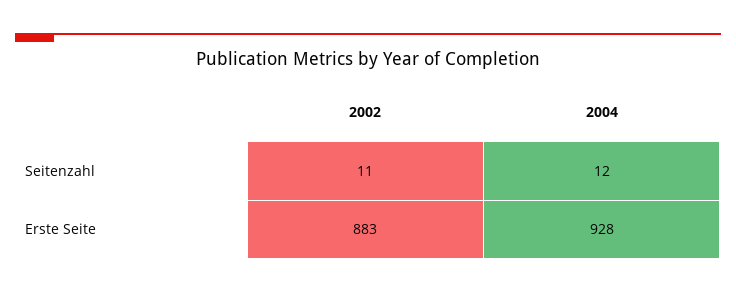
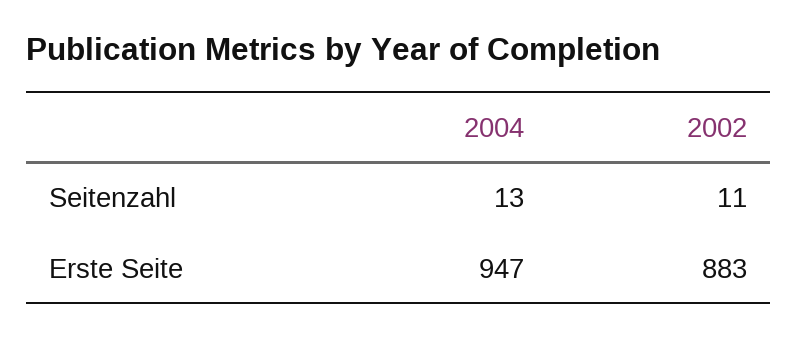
2004, Seitenzahl: 12 -> 13
2004, Erste Seite: 928 -> 947

